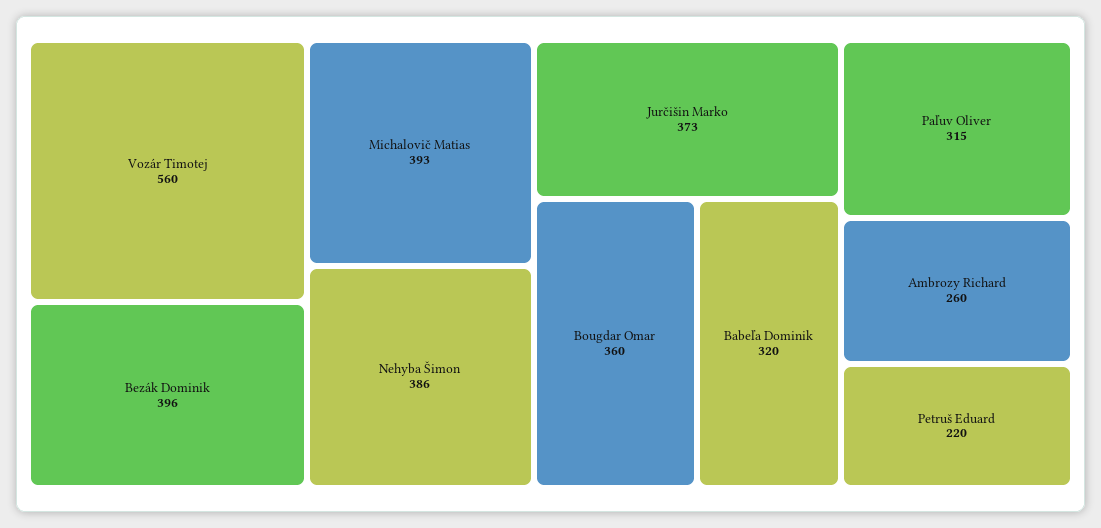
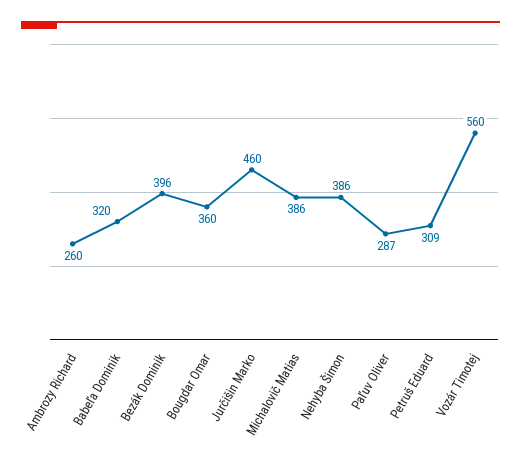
Michalovič Matias: 393 -> 386
Jurčišin Marko: 373 -> 460
Paľuv Oliver: 315 -> 287
Petruš Eduard: 220 -> 309

